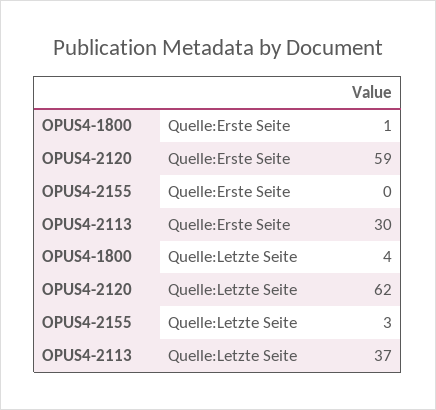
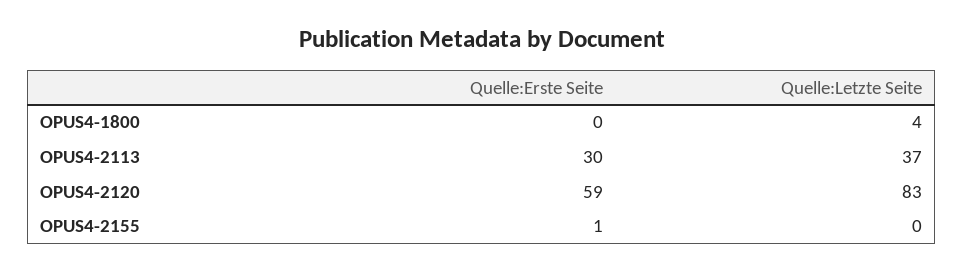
OPUS4-1800, Quelle:Erste Seite: 1 -> 0
OPUS4-2155, Quelle:Erste Seite: 0 -> 1
OPUS4-2120, Quelle:Letzte Seite: 62 -> 83
OPUS4-2155, Quelle:Letzte Seite: 3 -> 0

